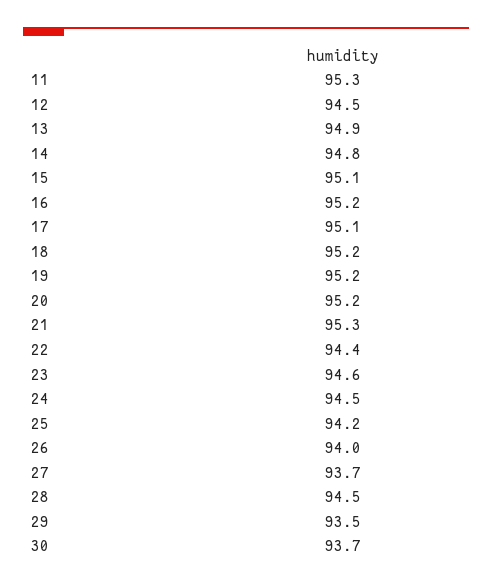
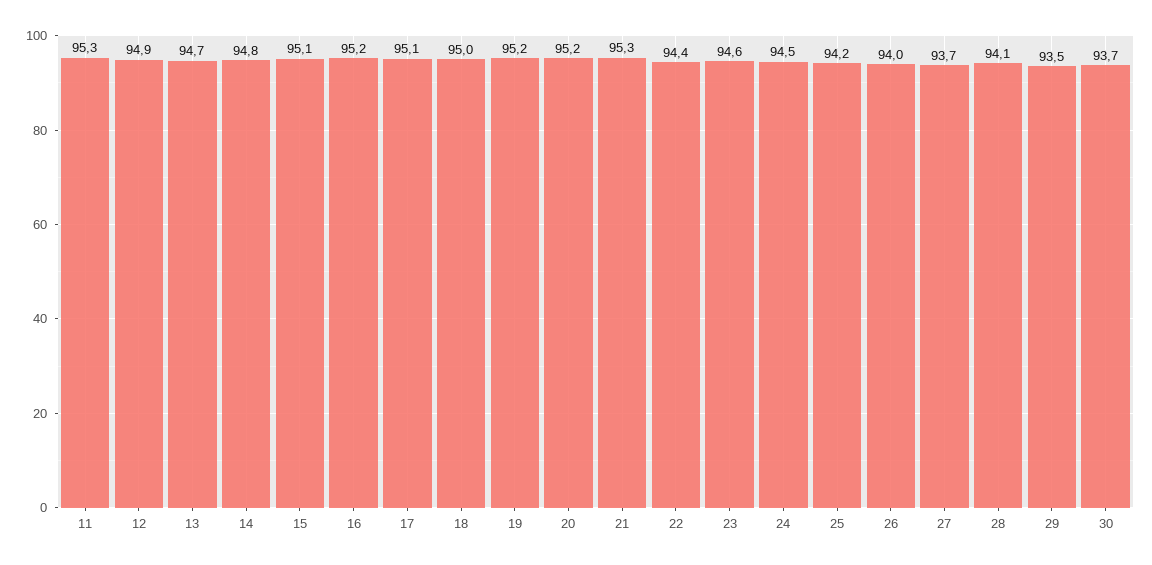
12: 94.5 -> 94.9
13: 94.9 -> 94.7
18: 95.2 -> 95
28: 94.5 -> 94.1

